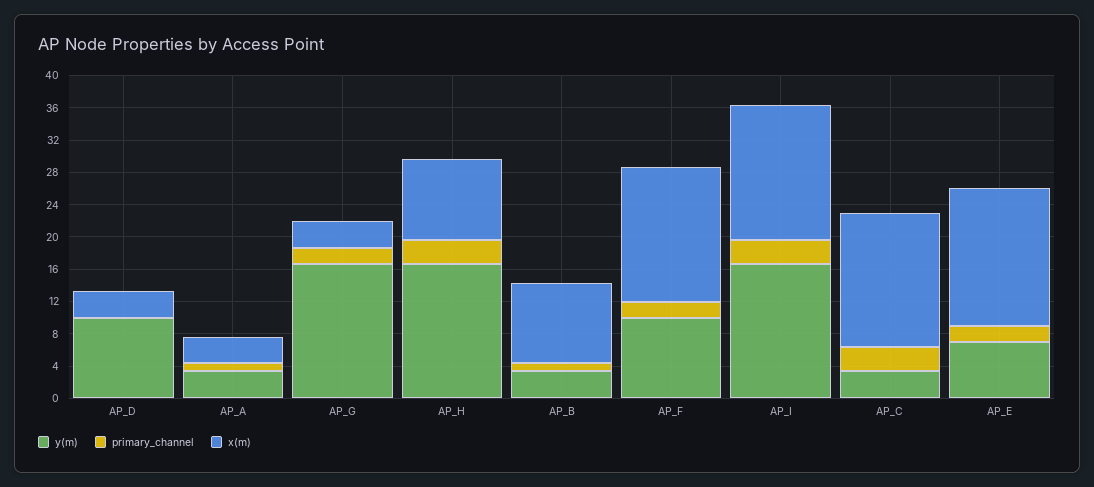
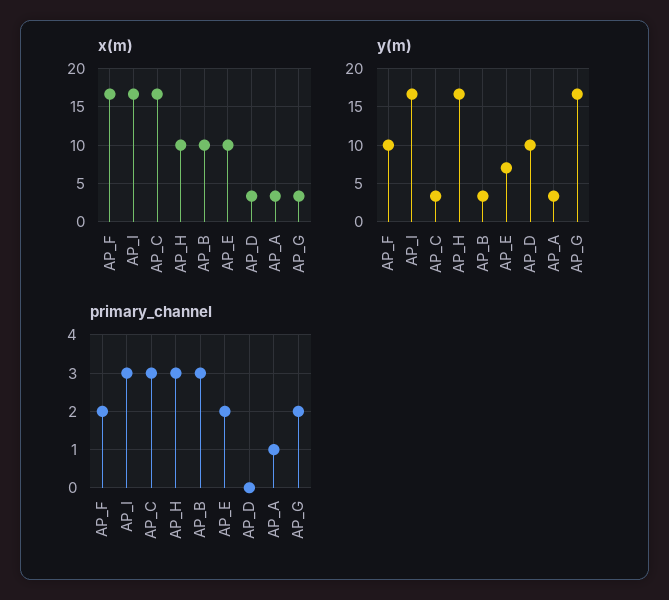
primary_channel, AP_B: 1 -> 3
x(m), AP_E: 17 -> 10

